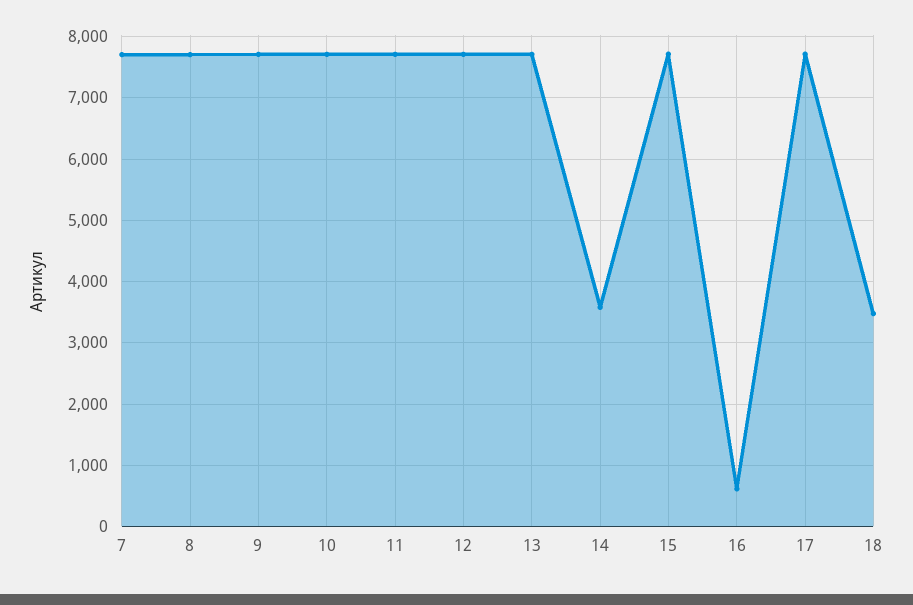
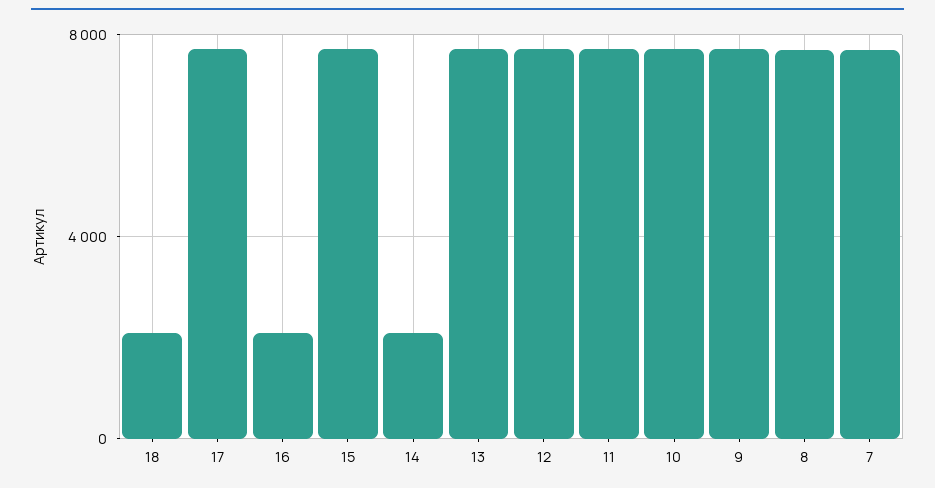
14: 3600 -> 2000
16: 600 -> 2000
18: 3500 -> 2000

